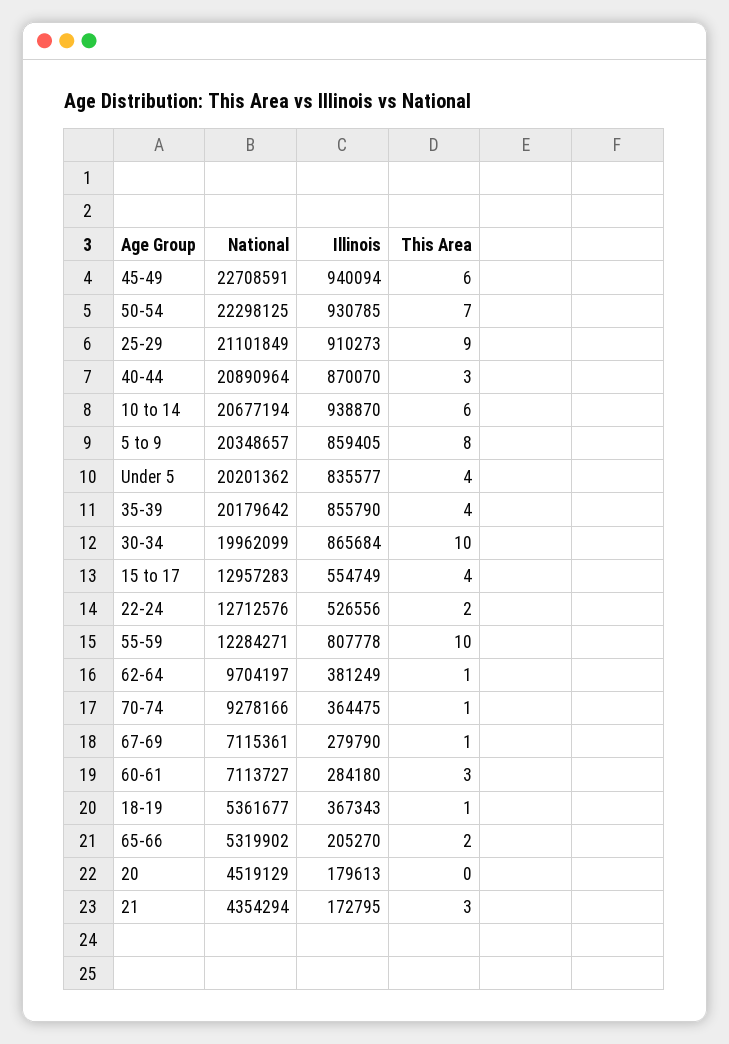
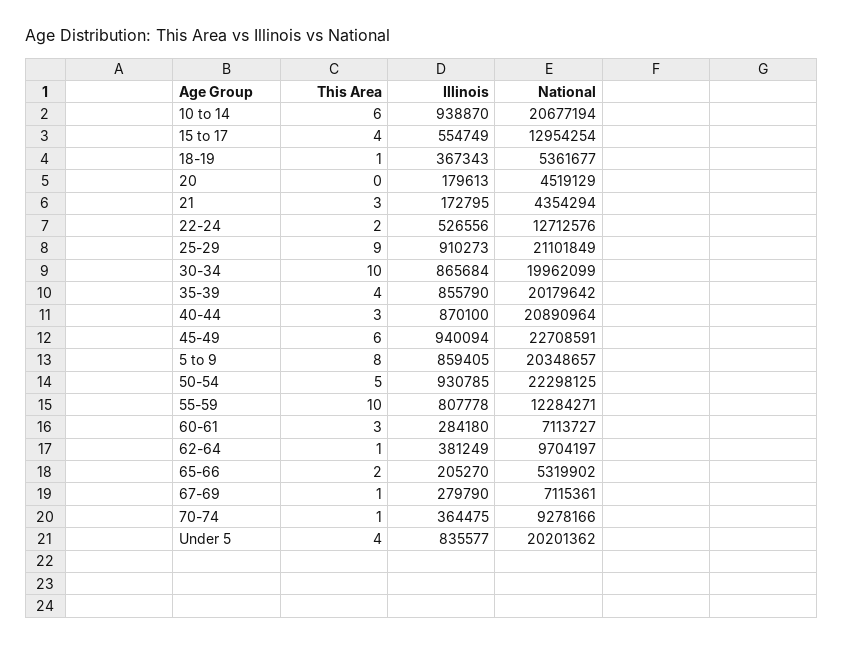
This Area, 50-54: 7 -> 5
Illinois, 40-44: 870070 -> 870100
National, 15 to 17: 12957283 -> 12954254

